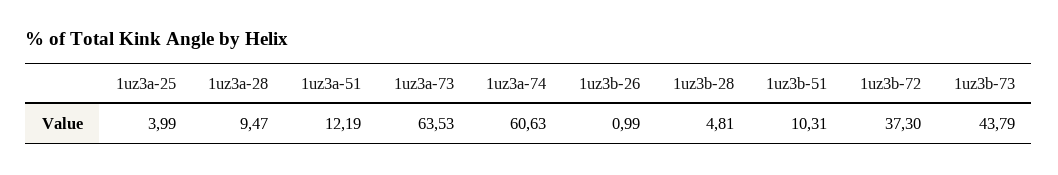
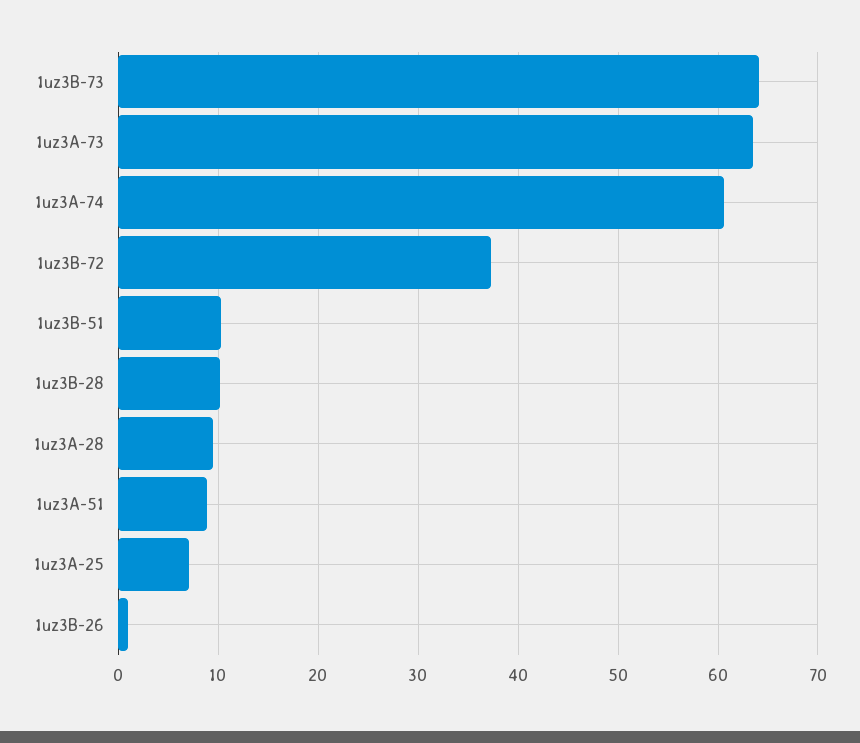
1uz3a-25: 3.99 -> 7
1uz3a-51: 12.19 -> 9
1uz3b-28: 4.81 -> 10
1uz3b-73: 43.79 -> 64

